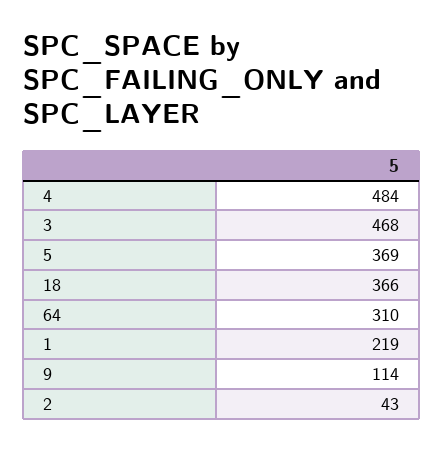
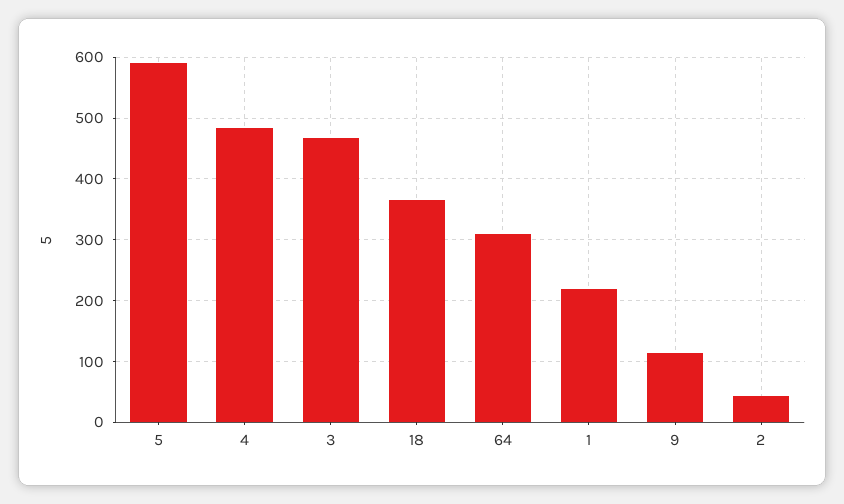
5: 369 -> 590

